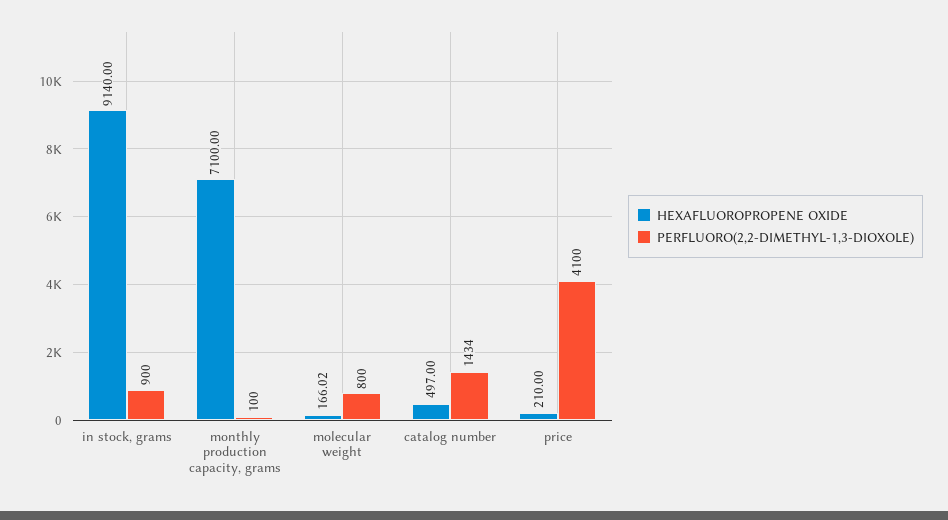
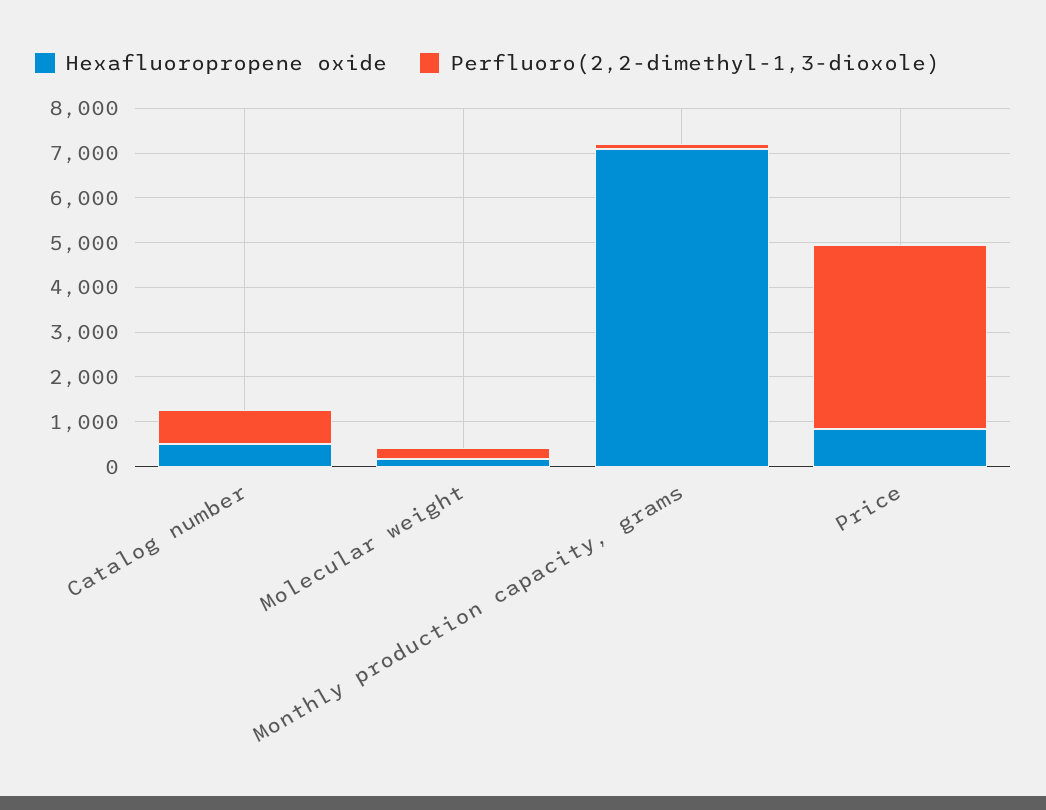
HEXAFLUOROPROPENE OXIDE, in stock, grams: 9140 -> none
PERFLUORO(2,2-DIMETHYL-1,3-DIOXOLE), in stock, grams: 900 -> none
PERFLUORO(2,2-DIMETHYL-1,3-DIOXOLE), molecular weight: 800 -> 200
PERFLUORO(2,2-DIMETHYL-1,3-DIOXOLE), catalog number: 1434 -> 800
HEXAFLUOROPROPENE OXIDE, price: 210 -> 800

